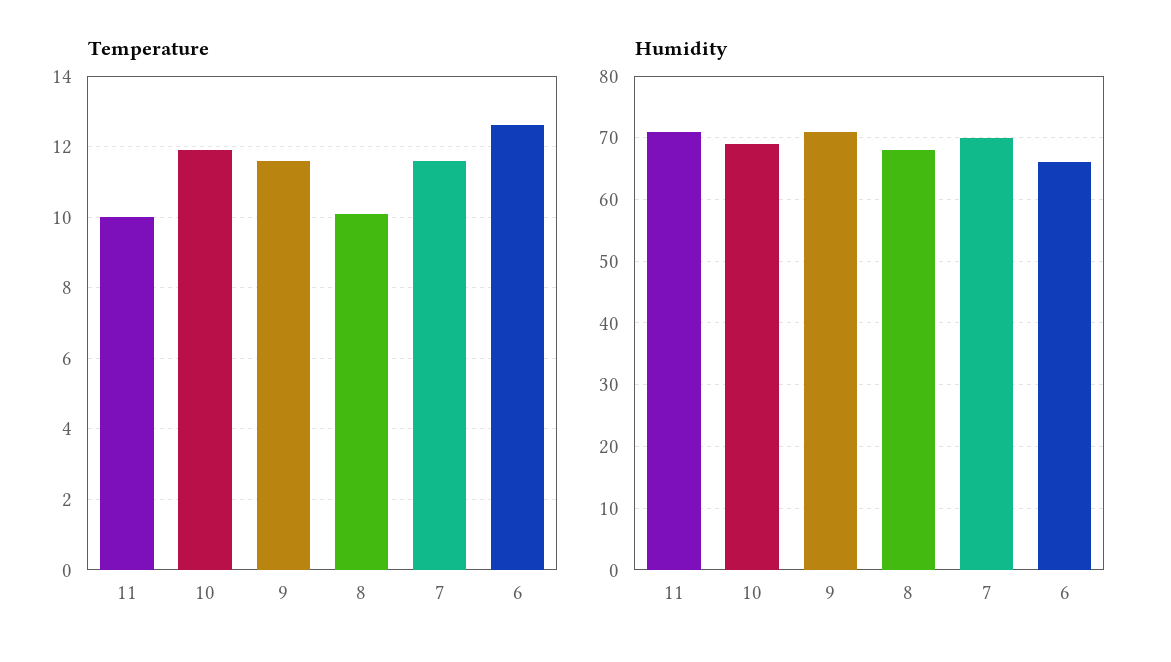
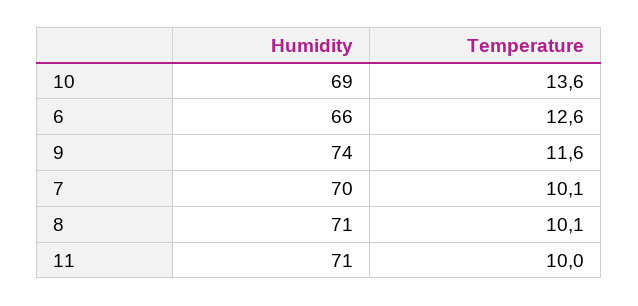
Temperature, 10: 12 -> 13.6
Temperature, 7: 11.5 -> 10.1
Humidity, 9: 71 -> 74
Humidity, 8: 68 -> 71

